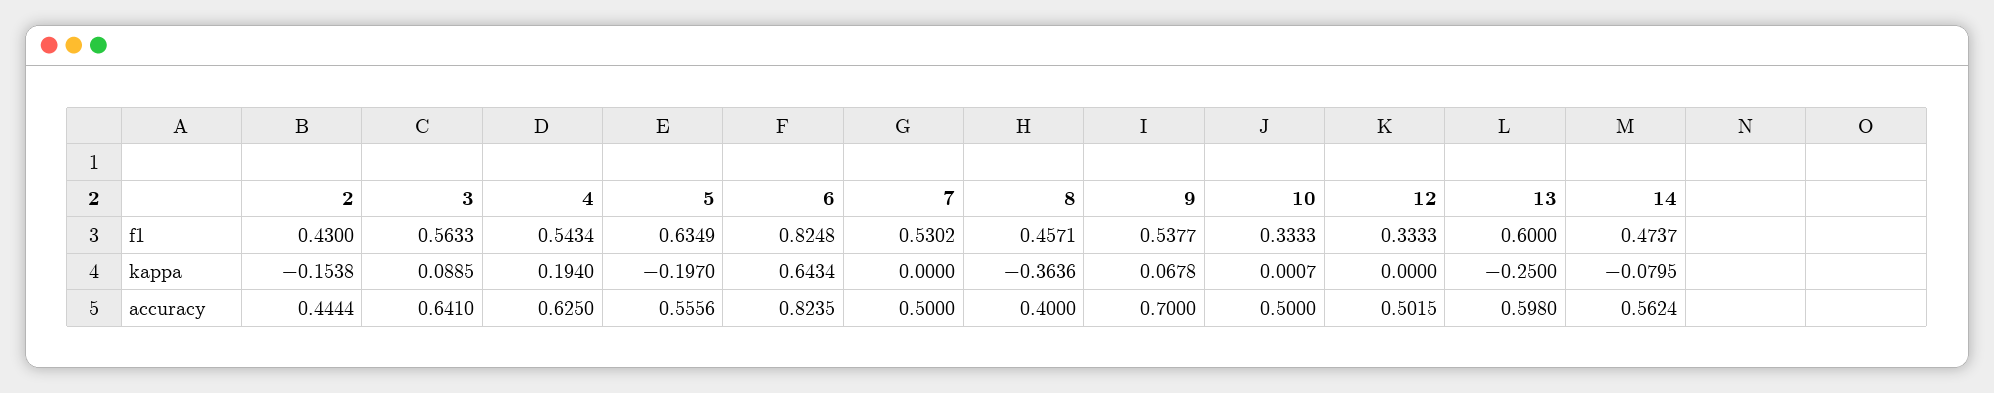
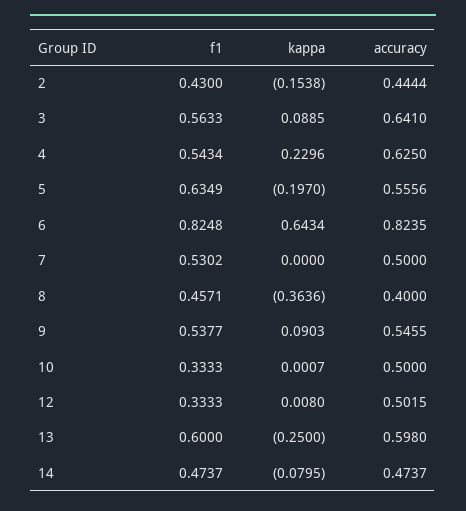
4, kappa: 0.194 -> 0.2296
9, kappa: 0.0678 -> 0.0903
12, kappa: 0 -> 0.008
9, accuracy: 0.7 -> 0.5455
14, accuracy: 0.5624 -> 0.4737

